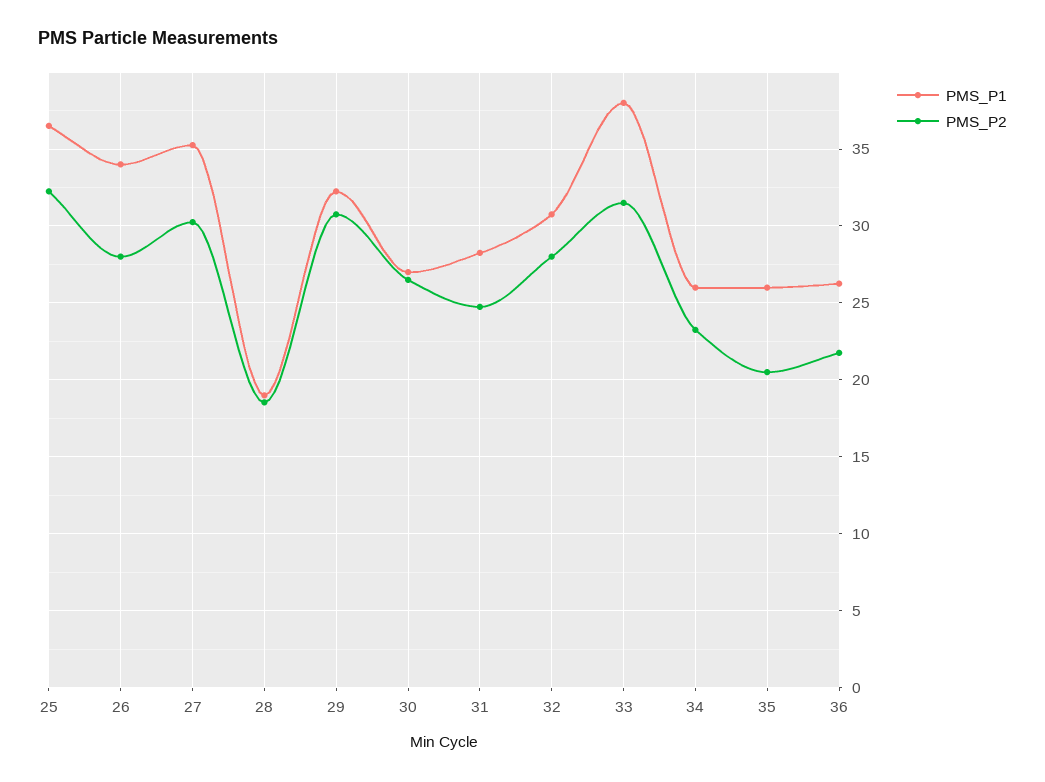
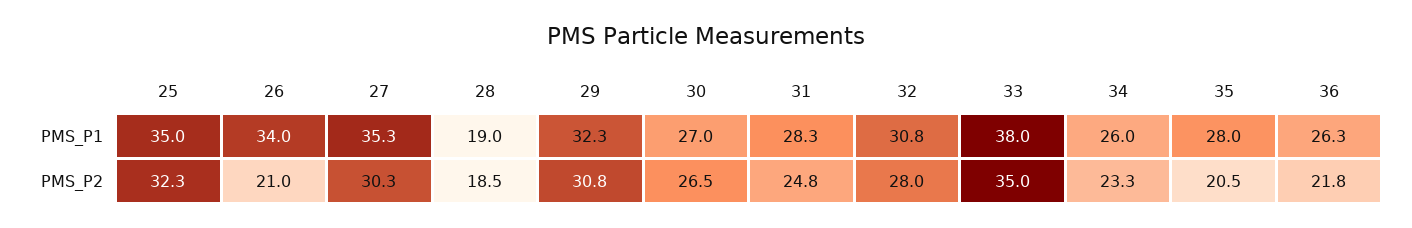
PMS_P1, 25: 36.5 -> 35
PMS_P2, 26: 28 -> 21
PMS_P2, 33: 31.5 -> 35
PMS_P1, 35: 26 -> 28

